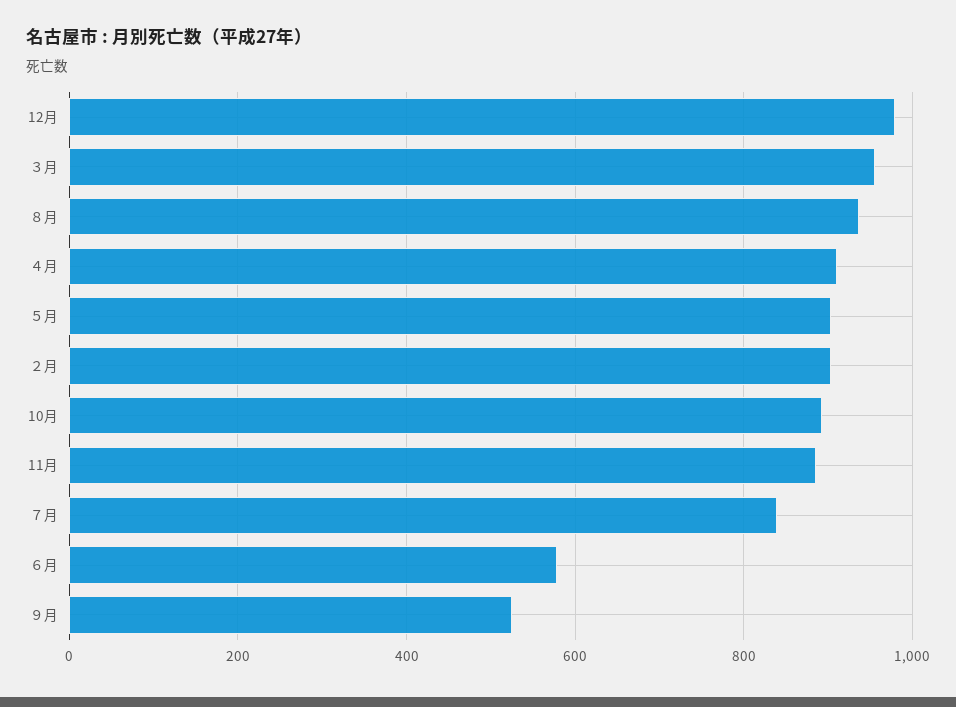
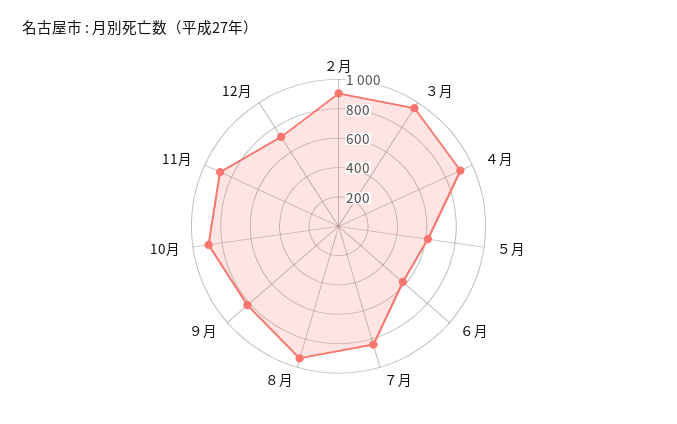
12月: 980 -> 700
５月: 900 -> 600
９月: 520 -> 800

